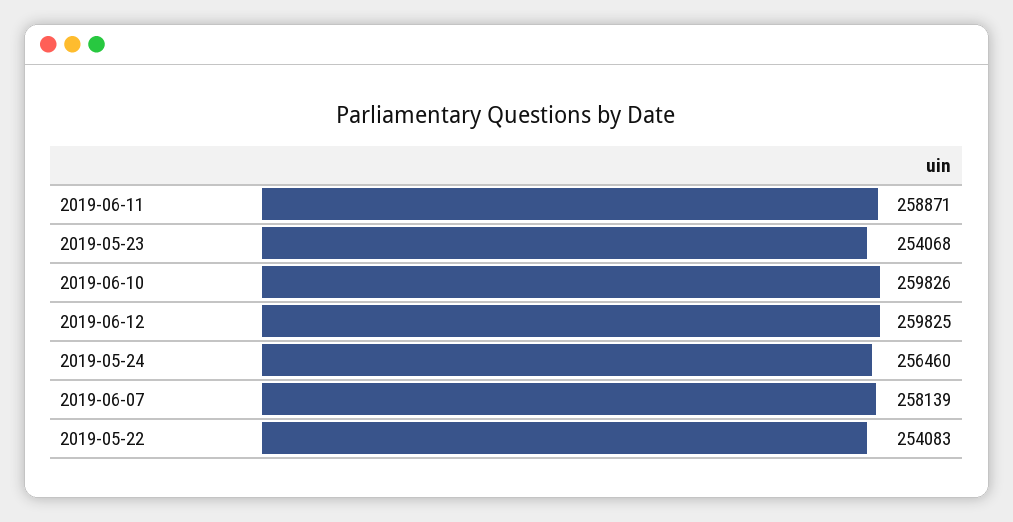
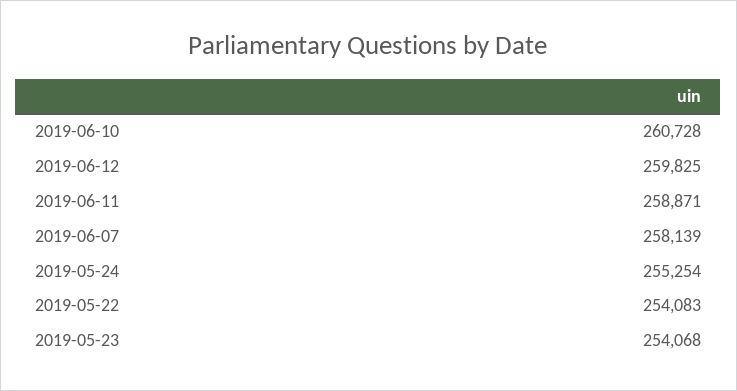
2019-06-10: 259826 -> 260728
2019-05-24: 256460 -> 255254

